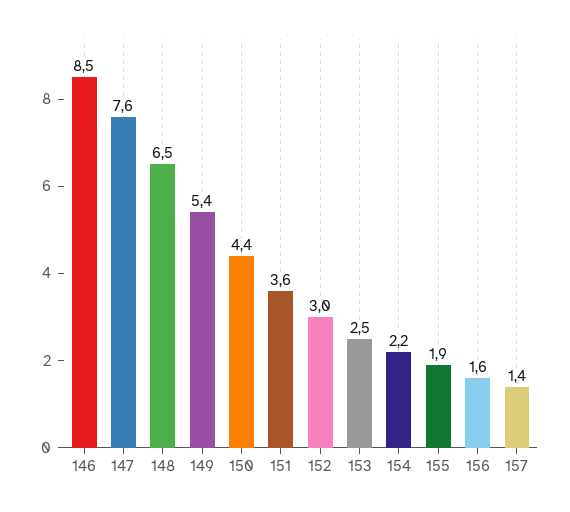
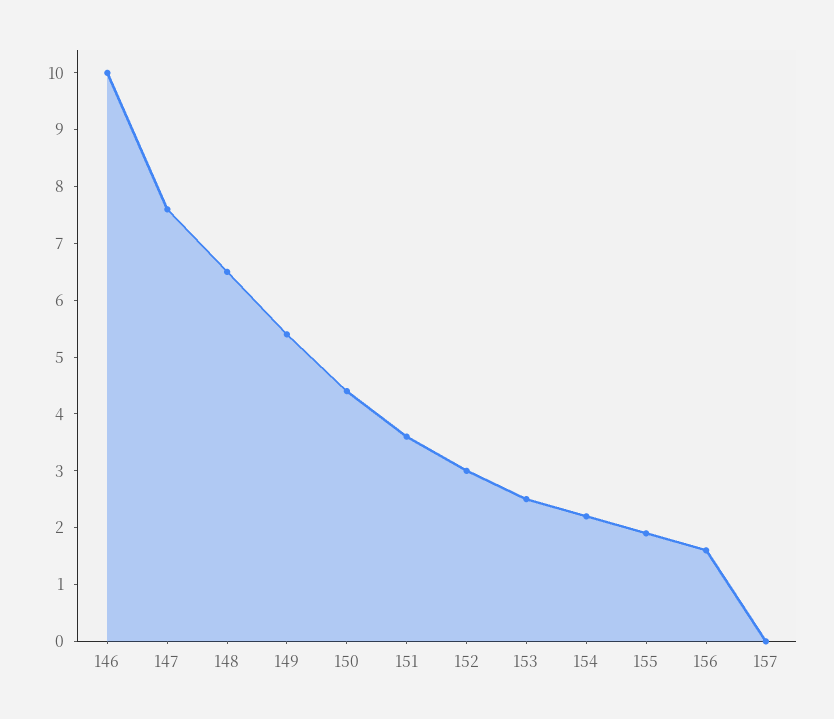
146: 8.5 -> 10
157: 1.4 -> 0

